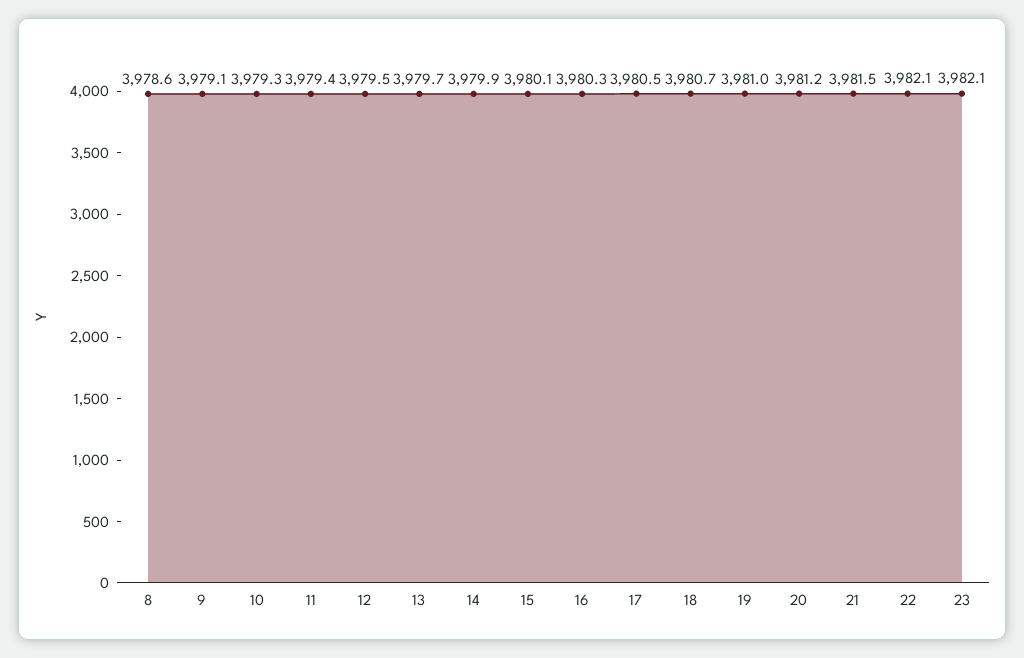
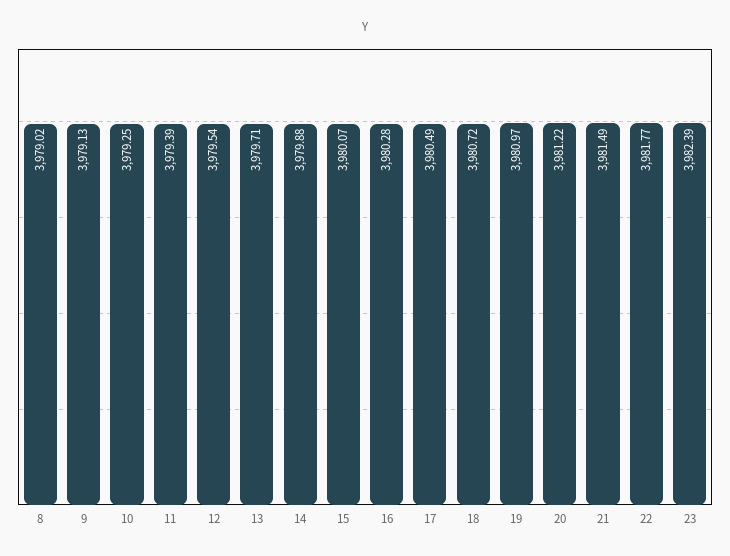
8: 3978.6 -> 3979.02
22: 3982.1 -> 3981.77
23: 3982.1 -> 3982.39

